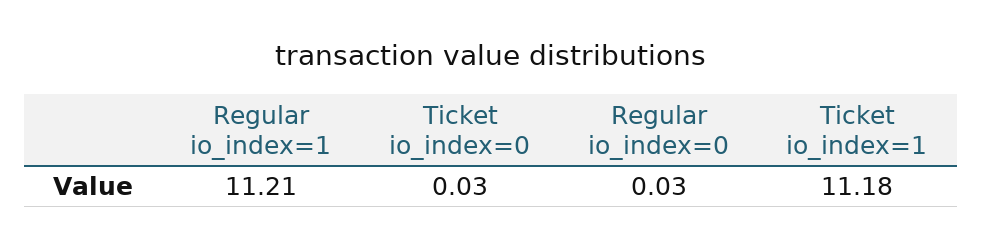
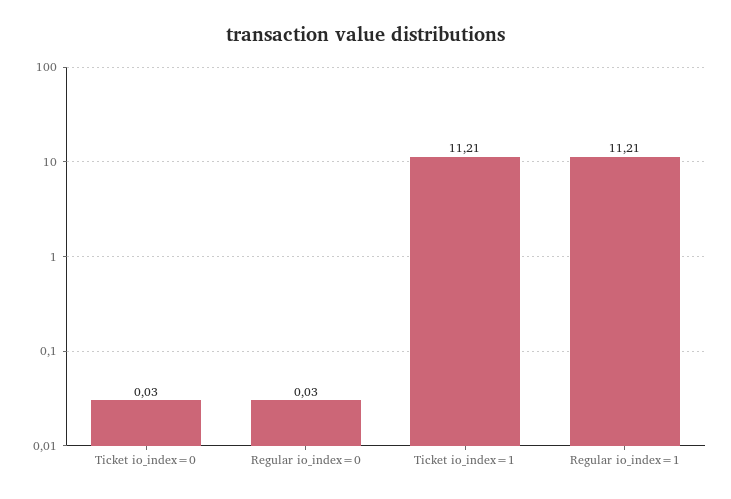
Ticket io_index=1: 11.18 -> 11.21

